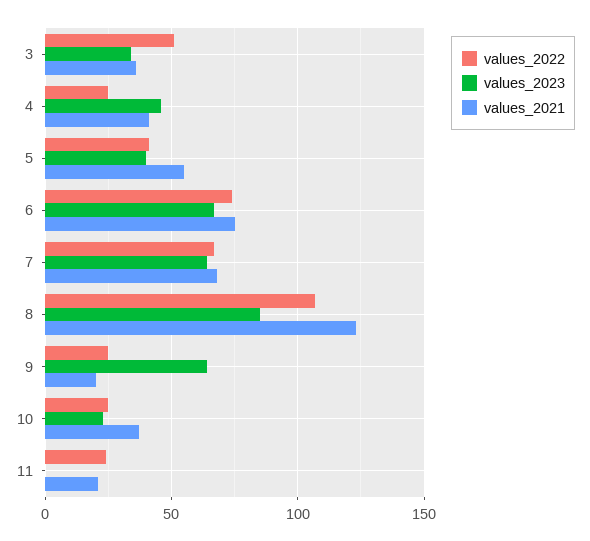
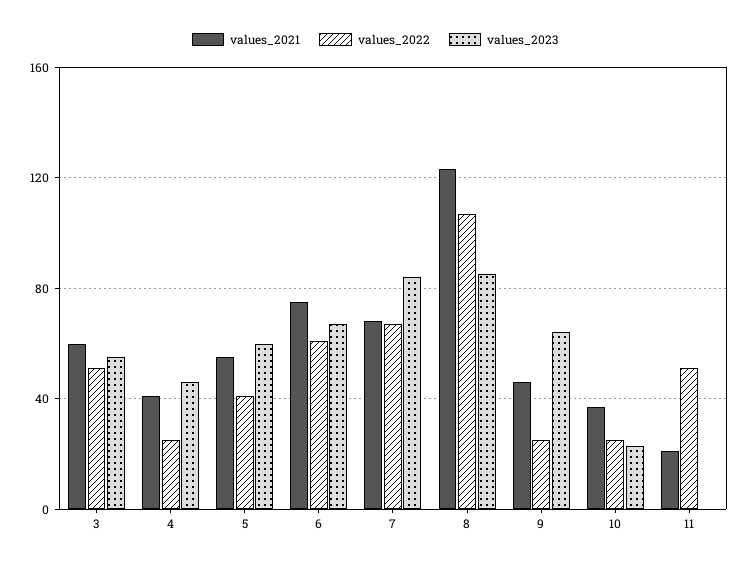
values_2023, 3: 35 -> 55
values_2021, 3: 35 -> 60
values_2023, 5: 40 -> 60
values_2022, 6: 75 -> 60
values_2023, 7: 65 -> 85
values_2021, 9: 20 -> 45
values_2022, 11: 25 -> 50

